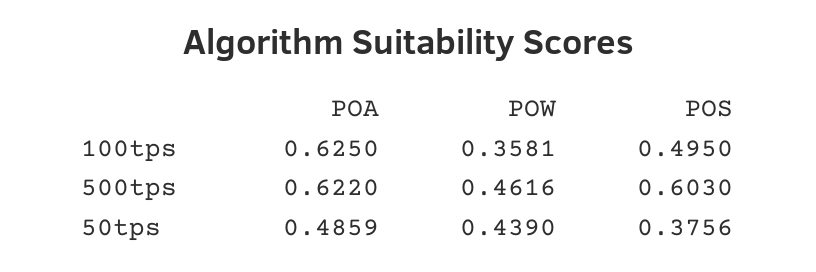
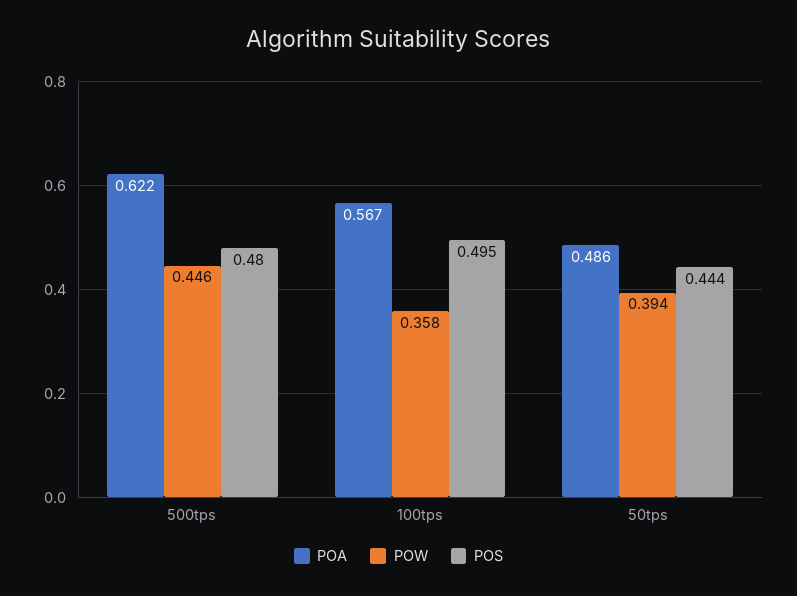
POA, 100tps: 0.625 -> 0.567
POW, 500tps: 0.4616 -> 0.446
POS, 500tps: 0.603 -> 0.48
POW, 50tps: 0.439 -> 0.394
POS, 50tps: 0.3756 -> 0.444

